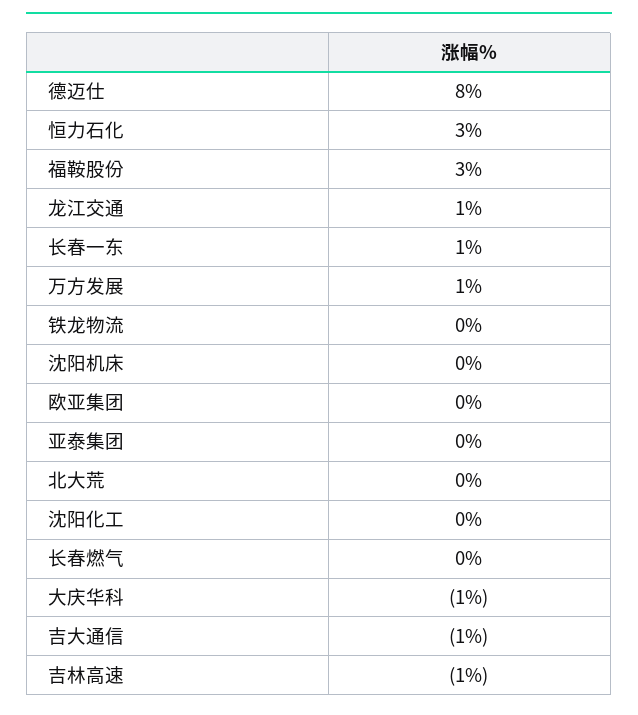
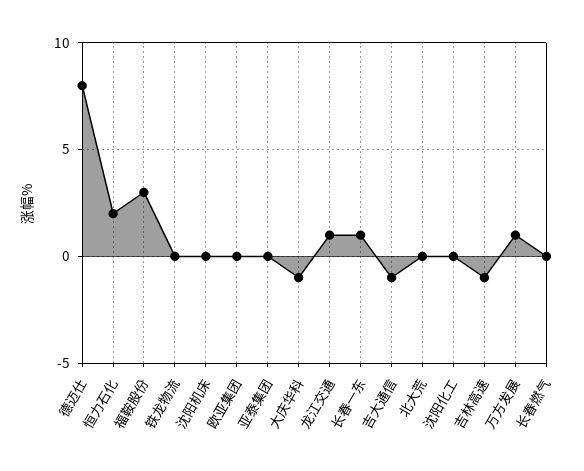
恒力石化: 3 -> 2

